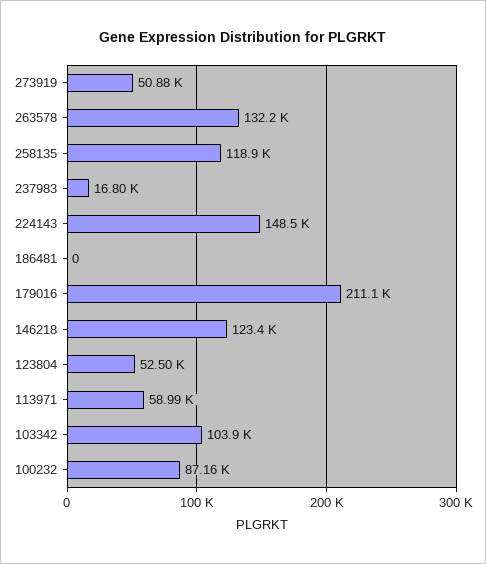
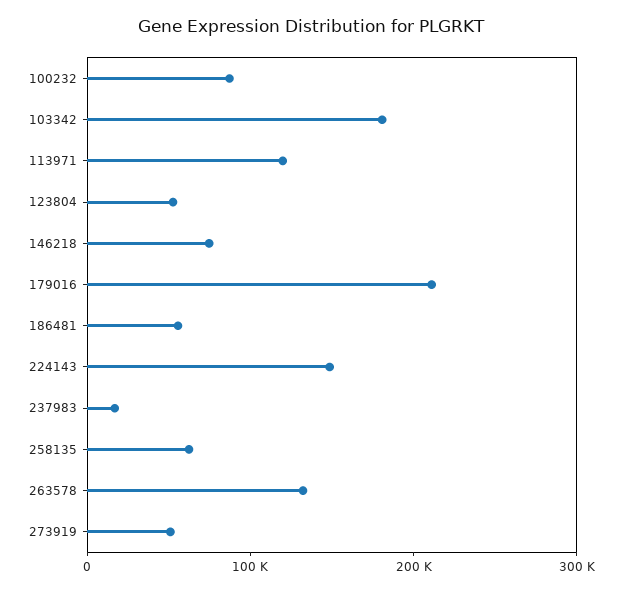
258135: 118900 -> 60000
186481: 0 -> 60000
146218: 123400 -> 80000
113971: 58990 -> 120000
103342: 103900 -> 180000

